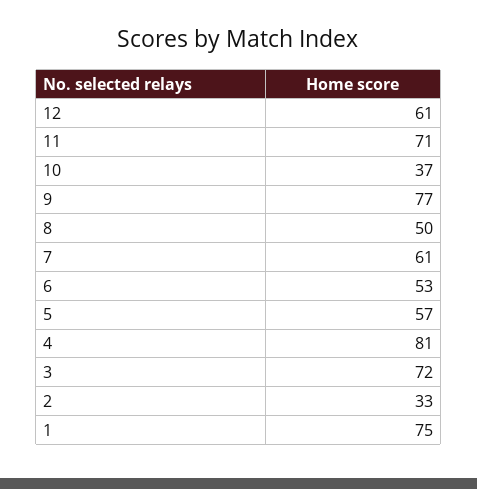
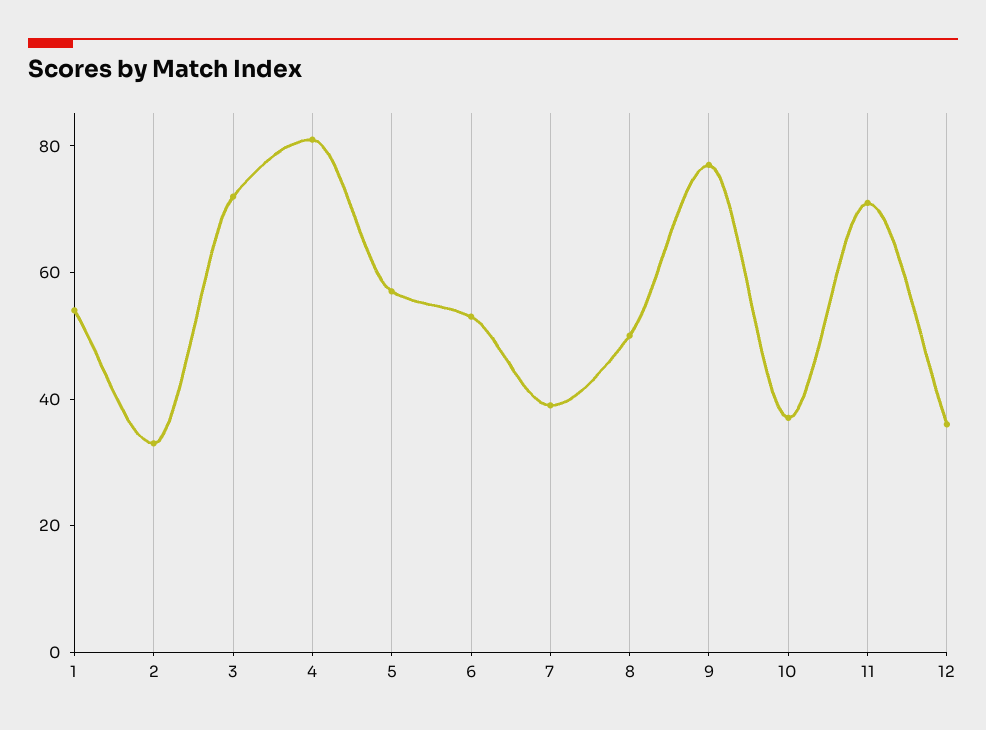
12: 61 -> 35
7: 61 -> 40
1: 75 -> 55

